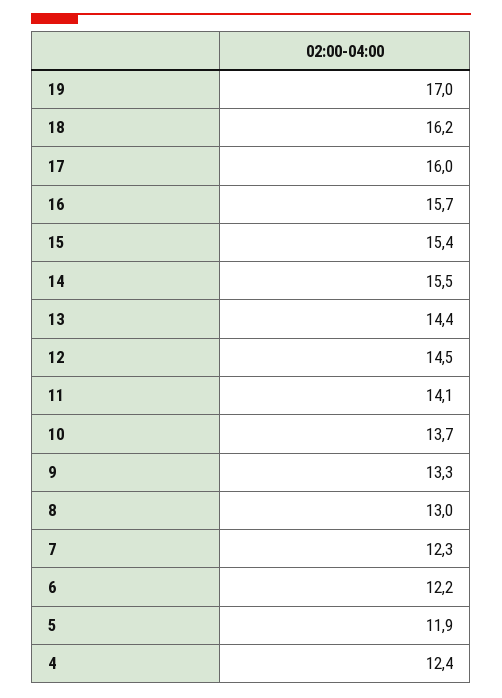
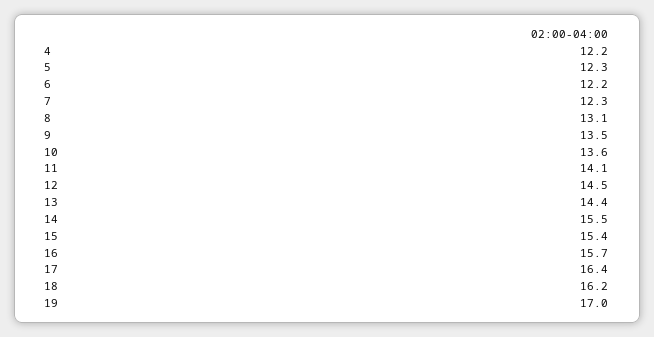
17: 16 -> 16.4
10: 13.7 -> 13.6
9: 13.3 -> 13.5
8: 13 -> 13.1
5: 11.9 -> 12.3
4: 12.4 -> 12.2

